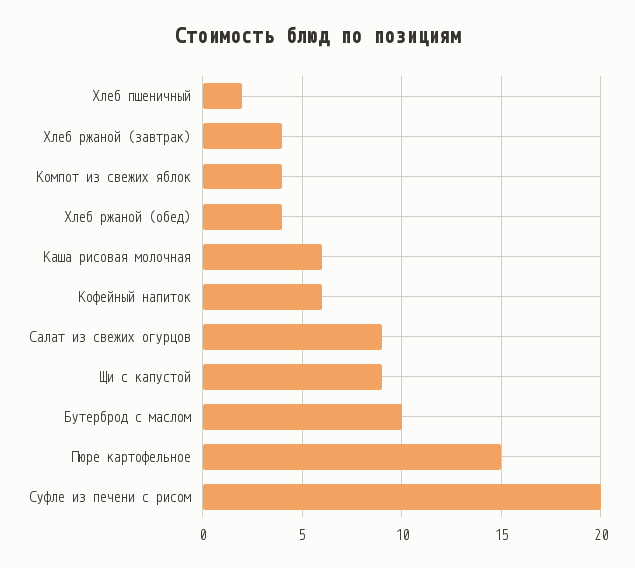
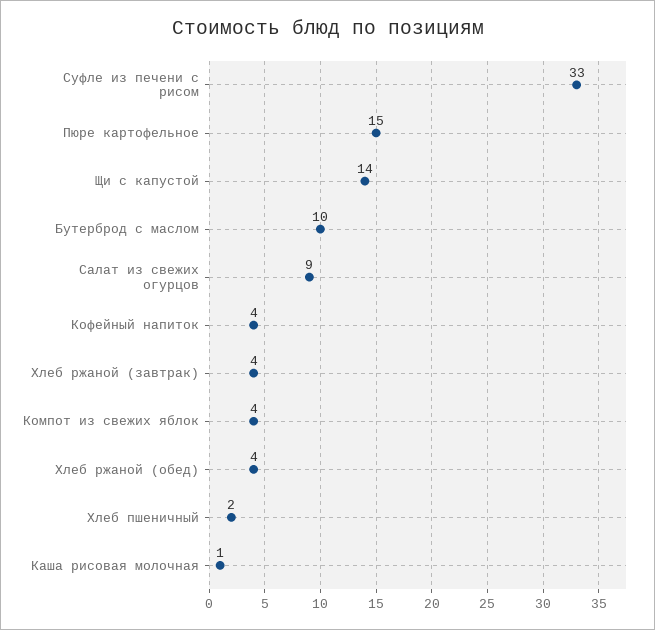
Каша рисовая молочная: 6 -> 1
Кофейный напиток: 6 -> 4
Щи с капустой: 9 -> 14
Суфле из печени с рисом: 20 -> 33

